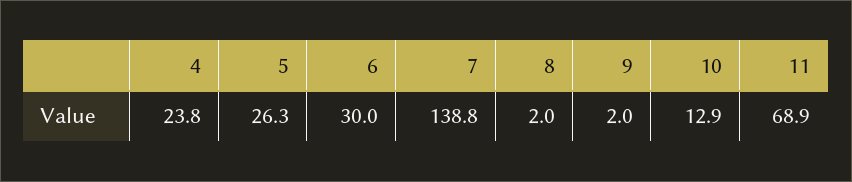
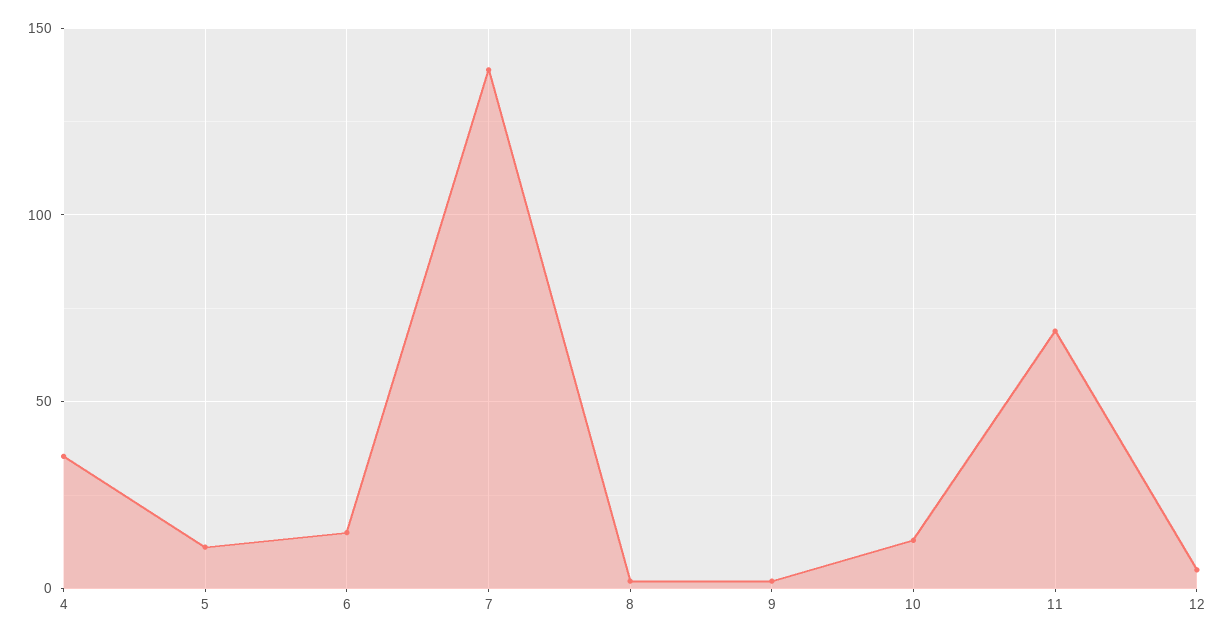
4: 23.8 -> 35
5: 26.3 -> 10
6: 30 -> 15
12: none -> 5

